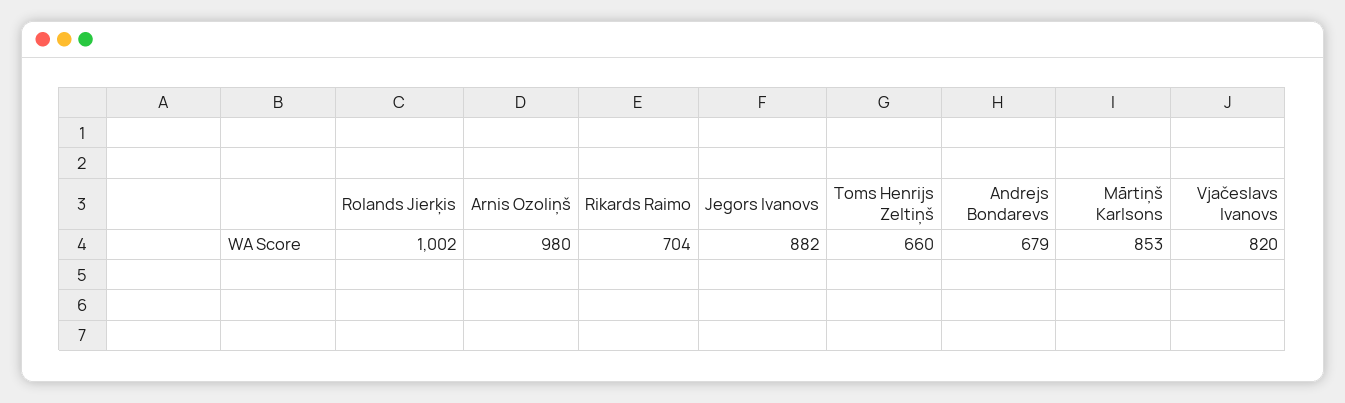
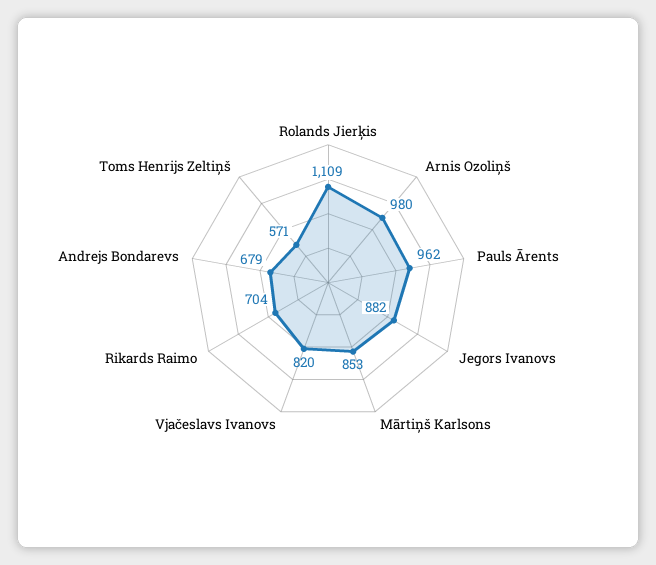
Rolands Jierķis: 1002 -> 1109
Toms Henrijs Zeltiņš: 660 -> 571
Pauls Ārents: none -> 962

